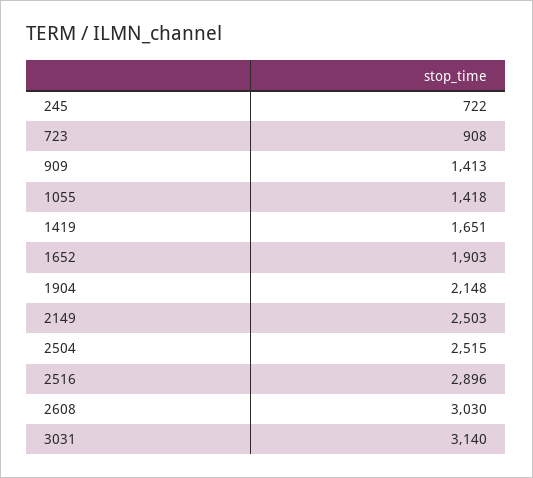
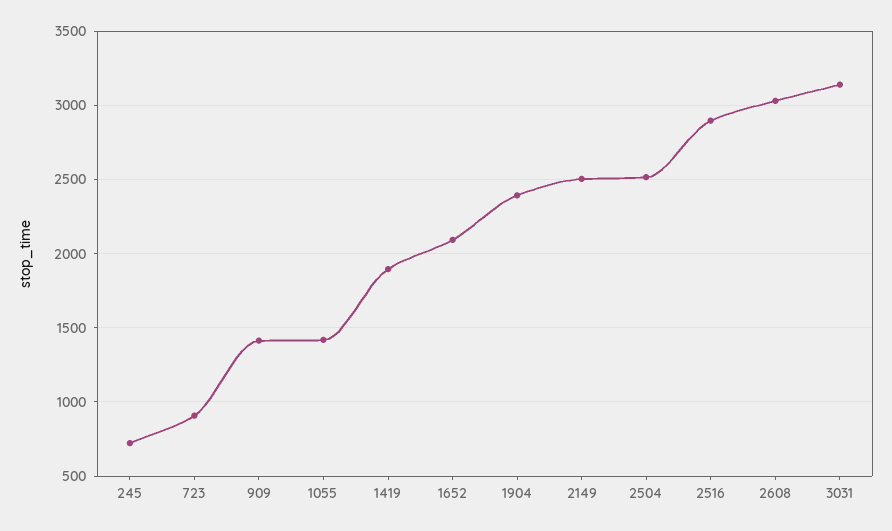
1419: 1651 -> 1900
1652: 1903 -> 2100
1904: 2148 -> 2400

